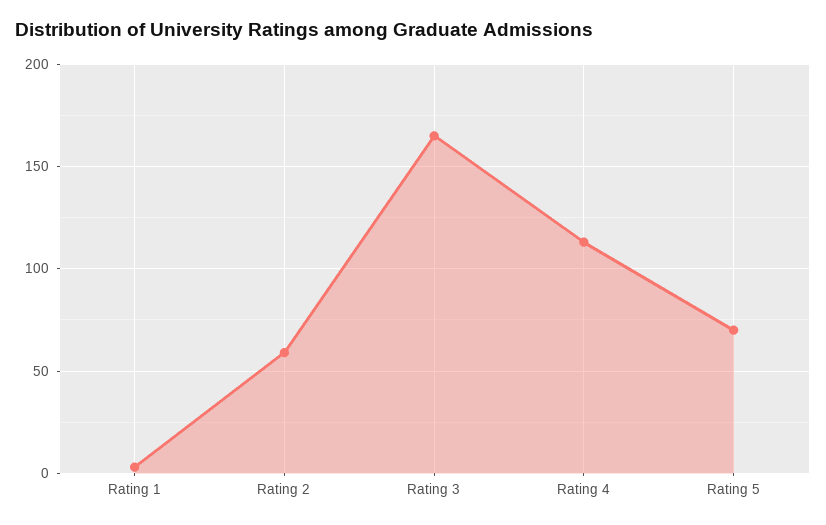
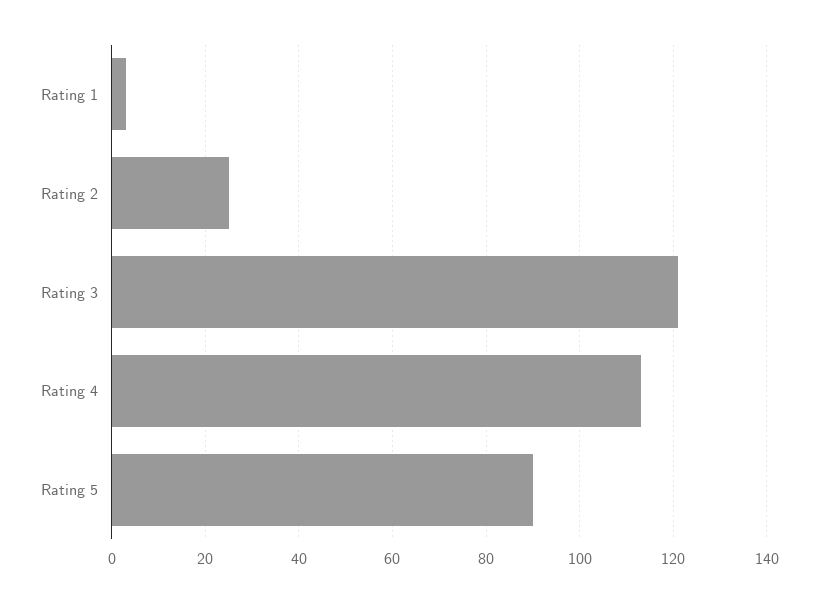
Rating 2: 60 -> 25
Rating 3: 165 -> 120
Rating 5: 70 -> 90

